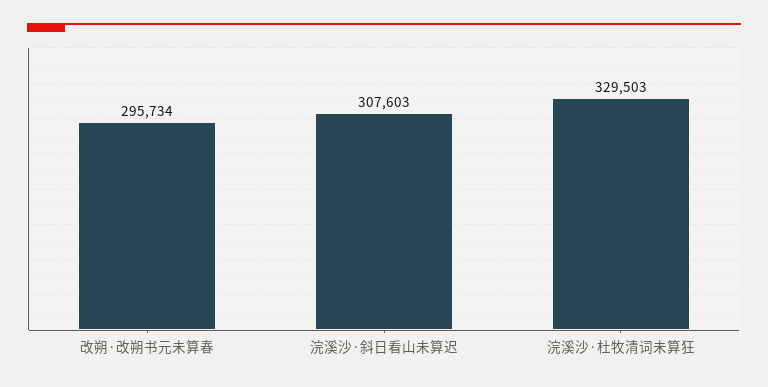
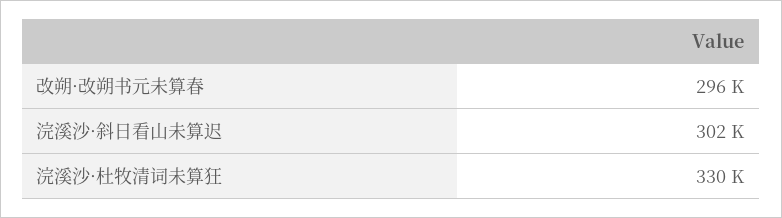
浣溪沙·斜日看山未算迟: 307603 -> 302000

